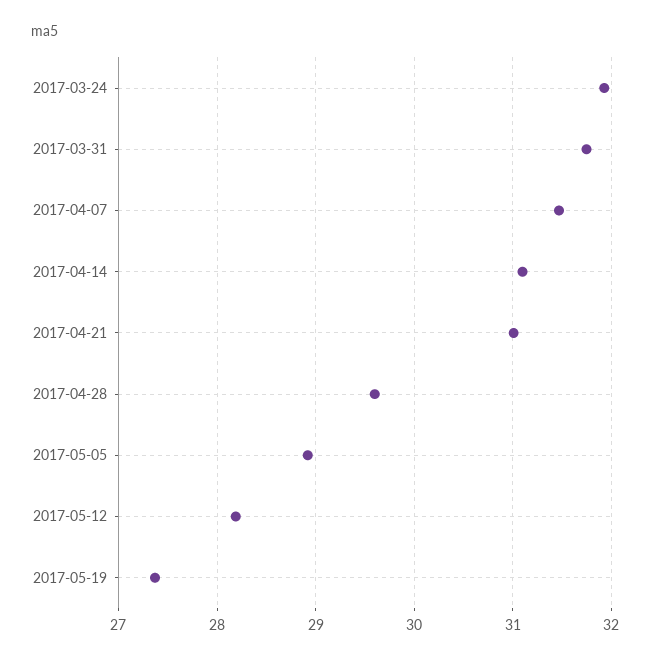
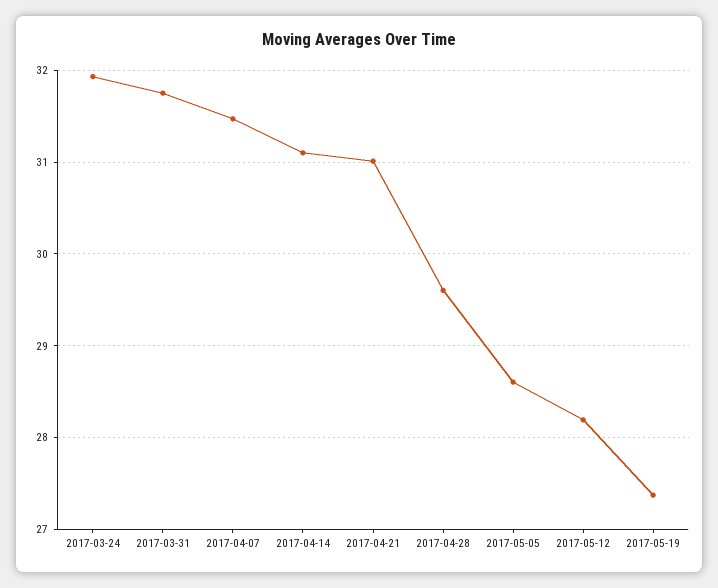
2017-05-05: 28.9 -> 28.6

